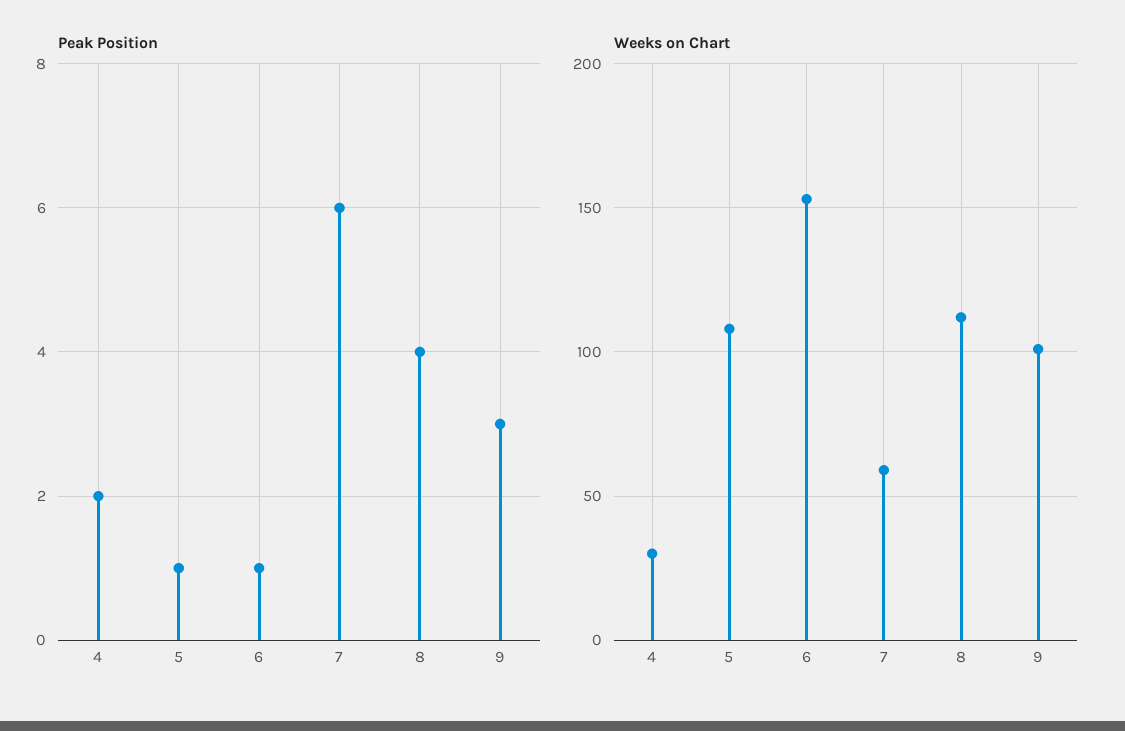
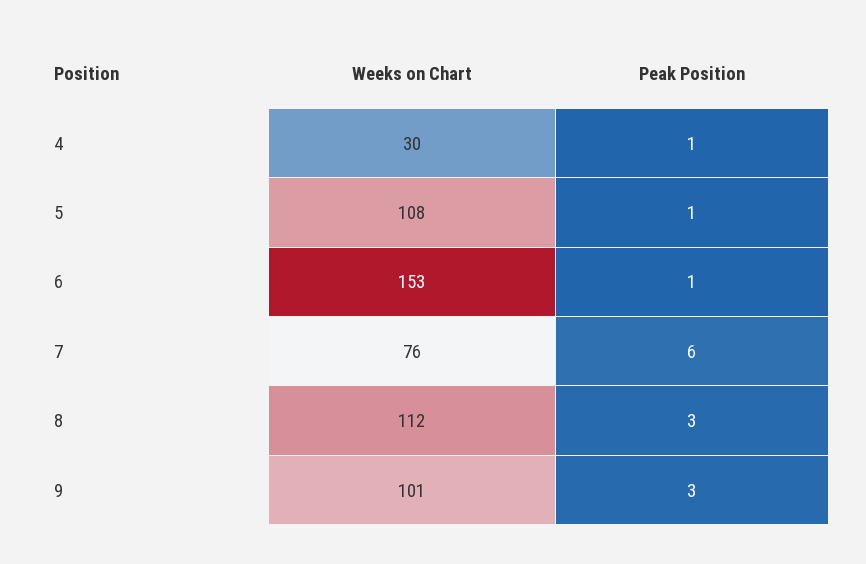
Peak Position, 4: 2 -> 1
Peak Position, 8: 4 -> 3
Weeks on Chart, 7: 60 -> 76

